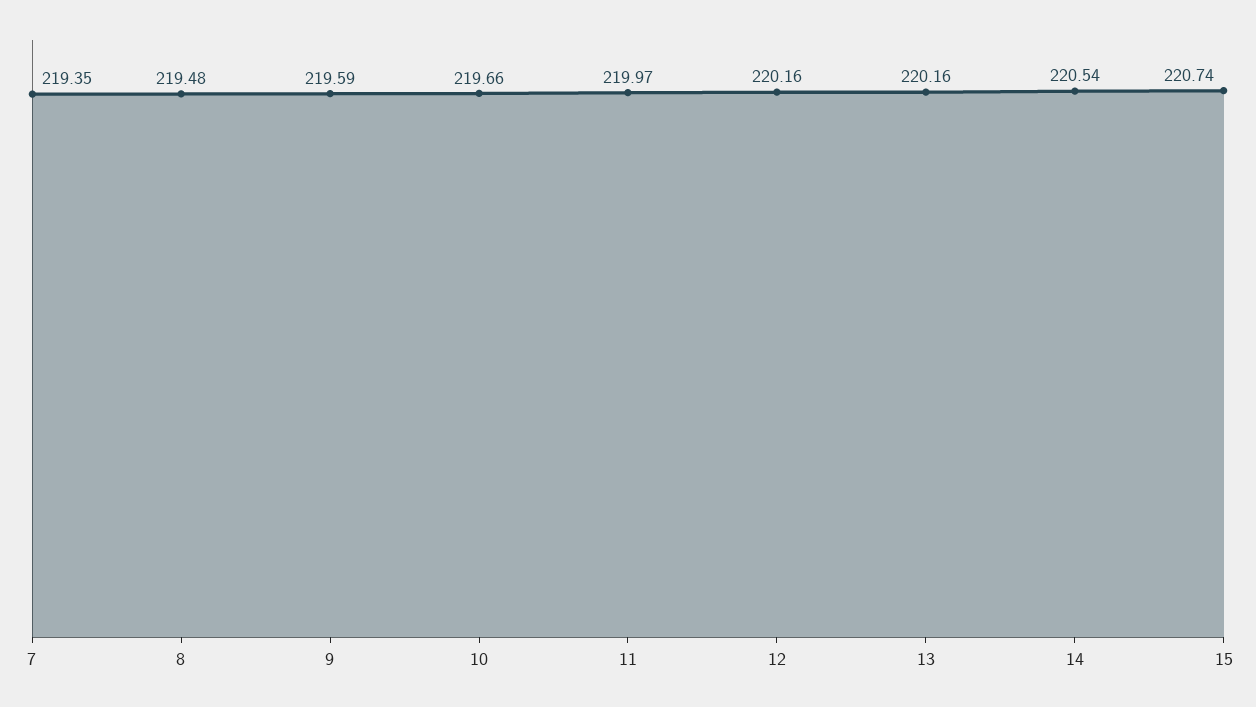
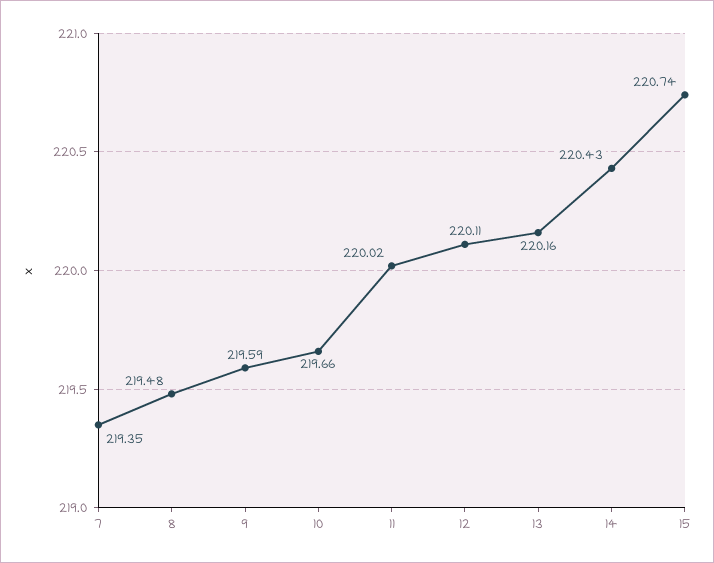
11: 219.97 -> 220.02
12: 220.16 -> 220.11
14: 220.54 -> 220.43

